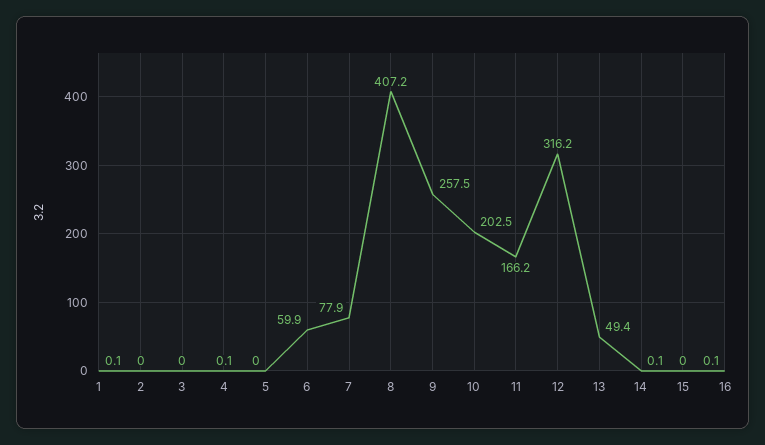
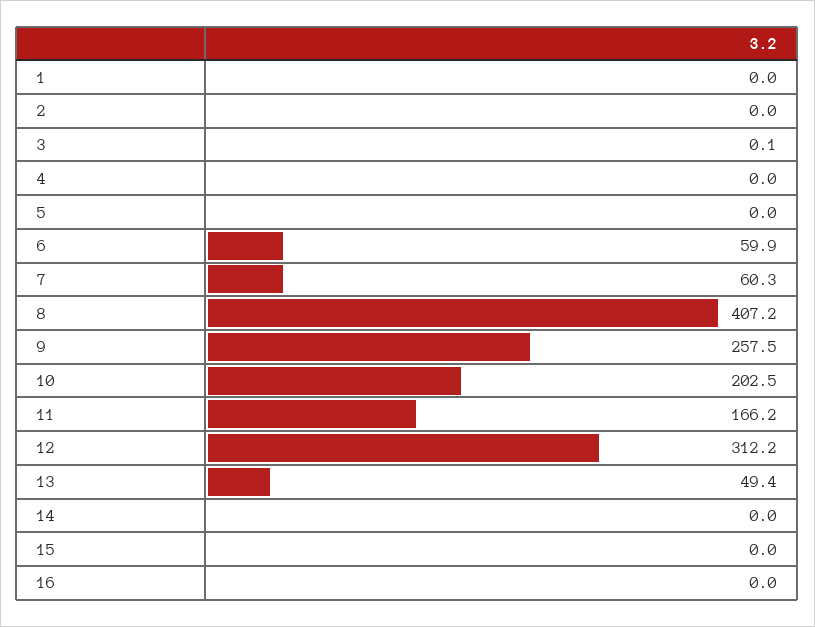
1: 0.1 -> 0
3: 0 -> 0.1
4: 0.1 -> 0
7: 77.9 -> 60.3
12: 316.2 -> 312.2
14: 0.1 -> 0
16: 0.1 -> 0

